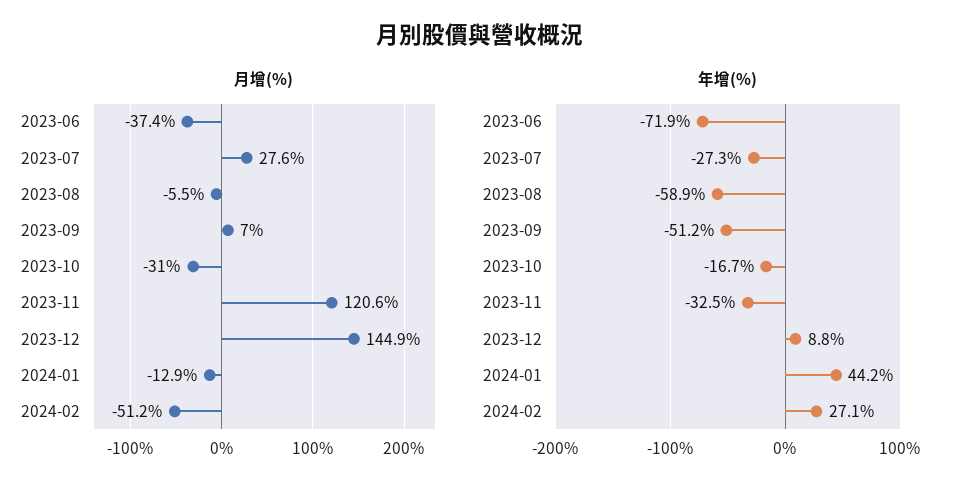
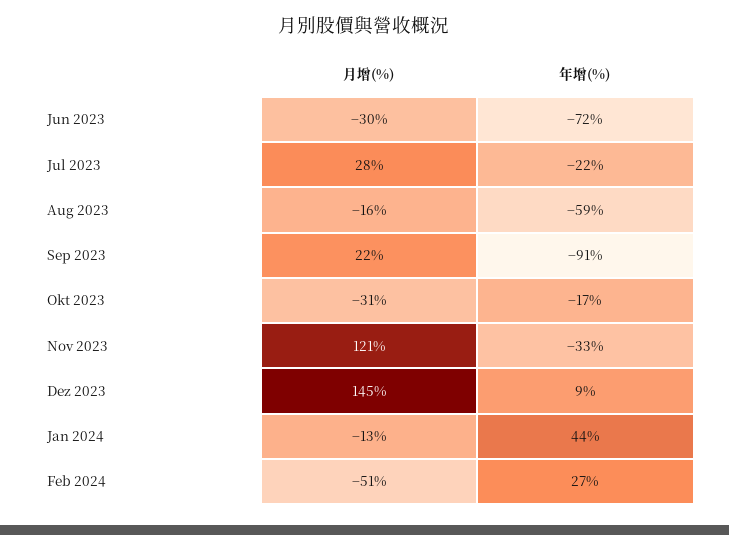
月增(%), 2023-06: -37.4 -> -30
月增(%), 2023-08: -5.5 -> -16
月增(%), 2023-09: 7 -> 22
年增(%), 2023-07: -27.3 -> -22
年增(%), 2023-09: -51.2 -> -91

